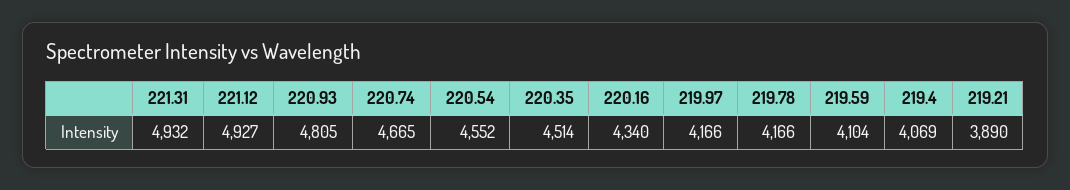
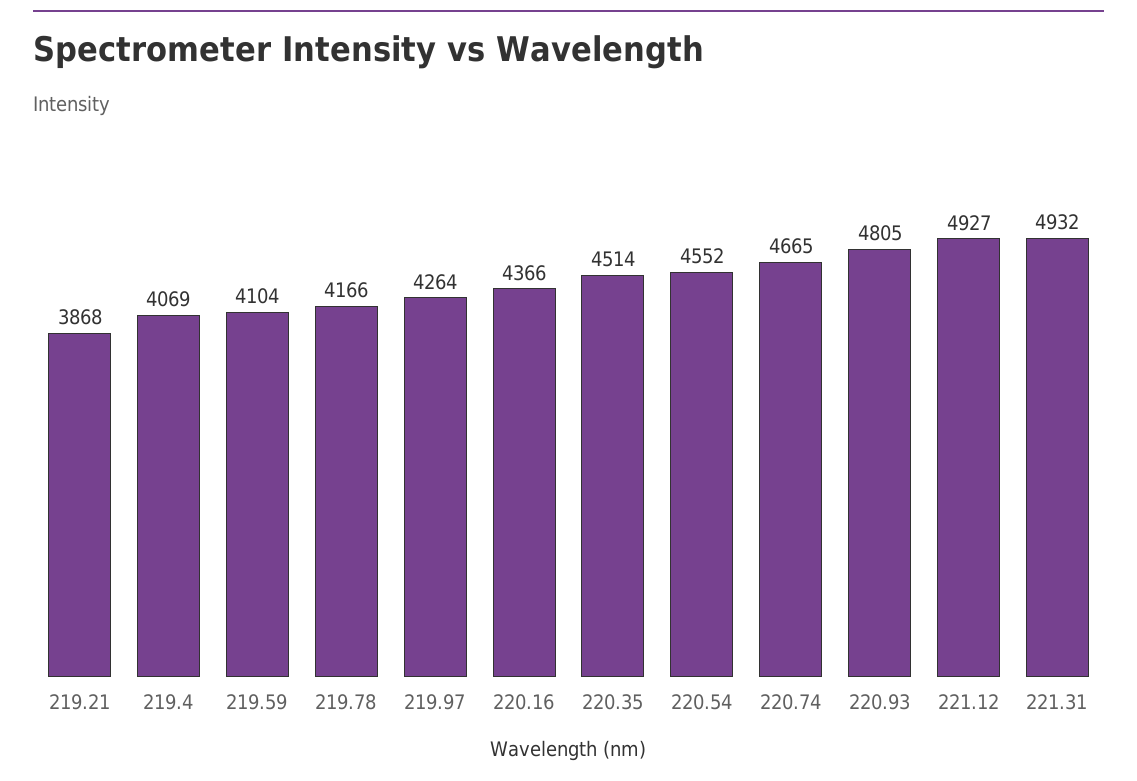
220.16: 4340 -> 4366
219.97: 4166 -> 4264
219.21: 3890 -> 3868

